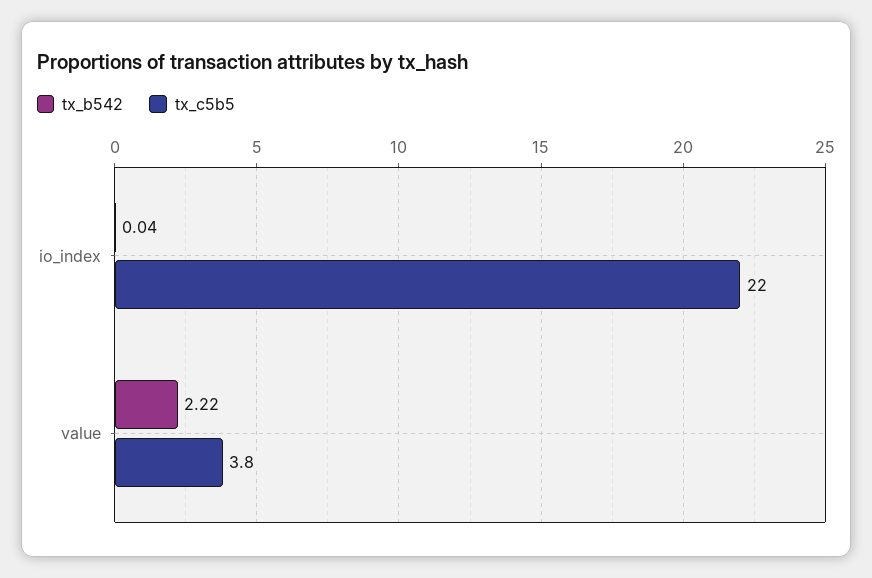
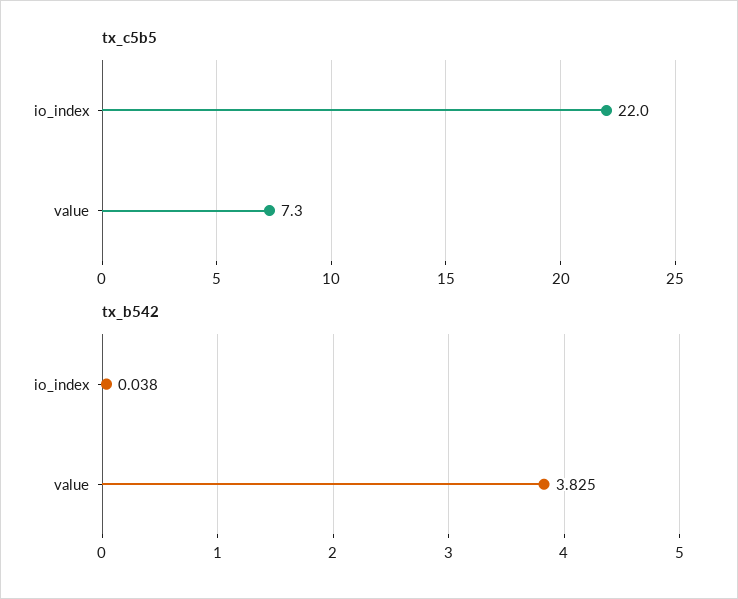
tx_b542, value: 2.22 -> 3.825
tx_c5b5, value: 3.8 -> 7.3

